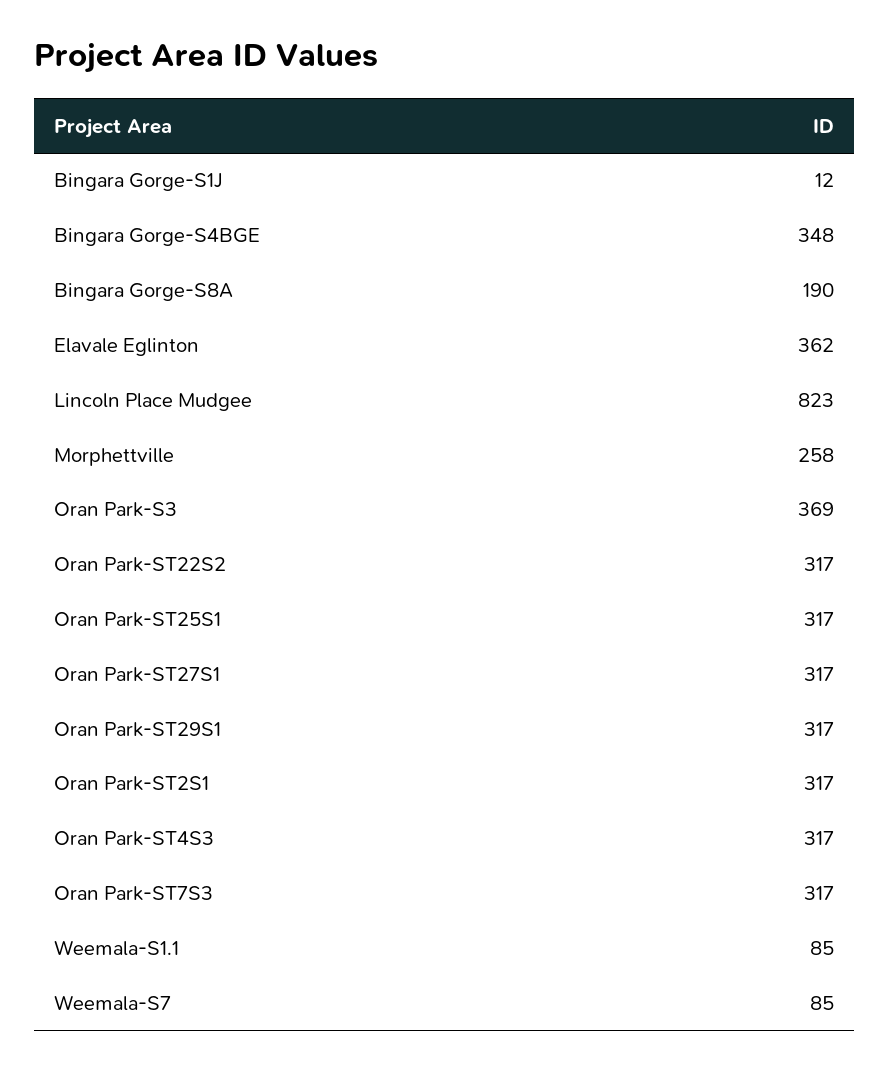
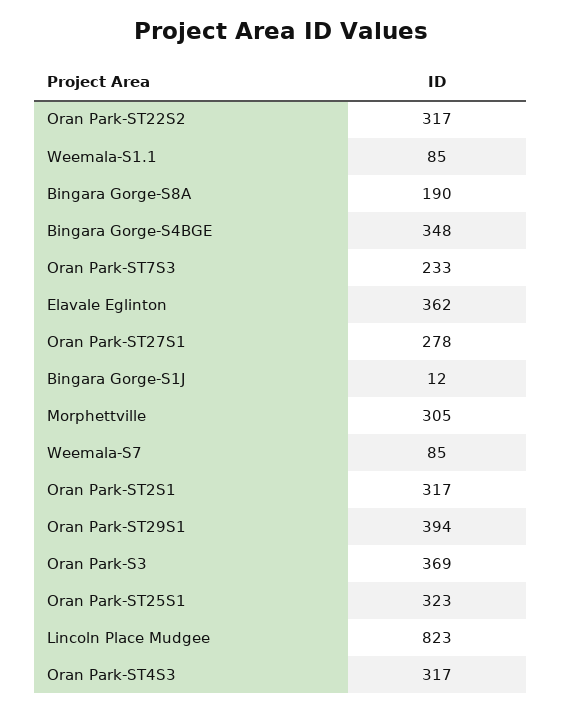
Morphettville: 258 -> 305
Oran Park-ST25S1: 317 -> 323
Oran Park-ST27S1: 317 -> 278
Oran Park-ST29S1: 317 -> 394
Oran Park-ST7S3: 317 -> 233

